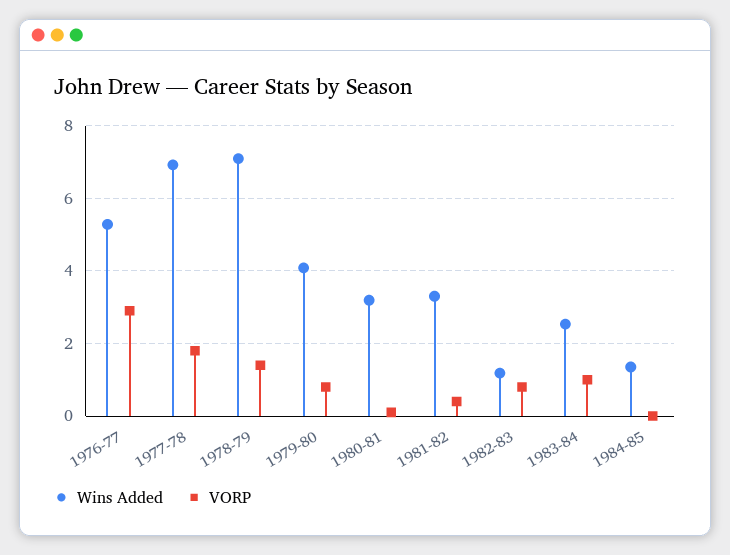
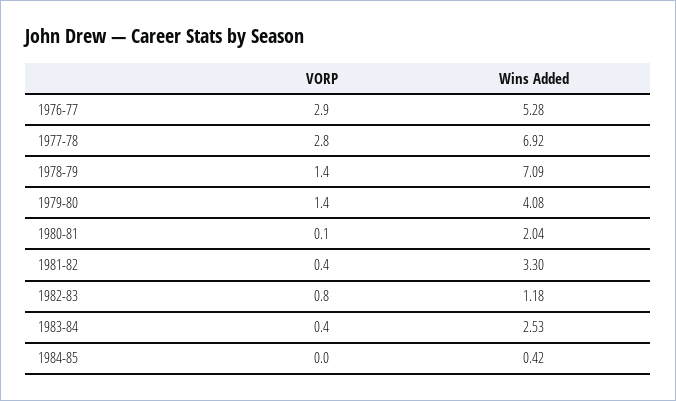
VORP, 1977-78: 1.8 -> 2.8
VORP, 1979-80: 0.8 -> 1.4
Wins Added, 1980-81: 3.2 -> 2.04
VORP, 1983-84: 1 -> 0.4
Wins Added, 1984-85: 1.4 -> 0.42

